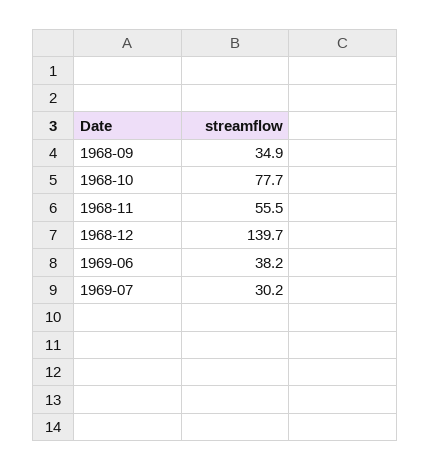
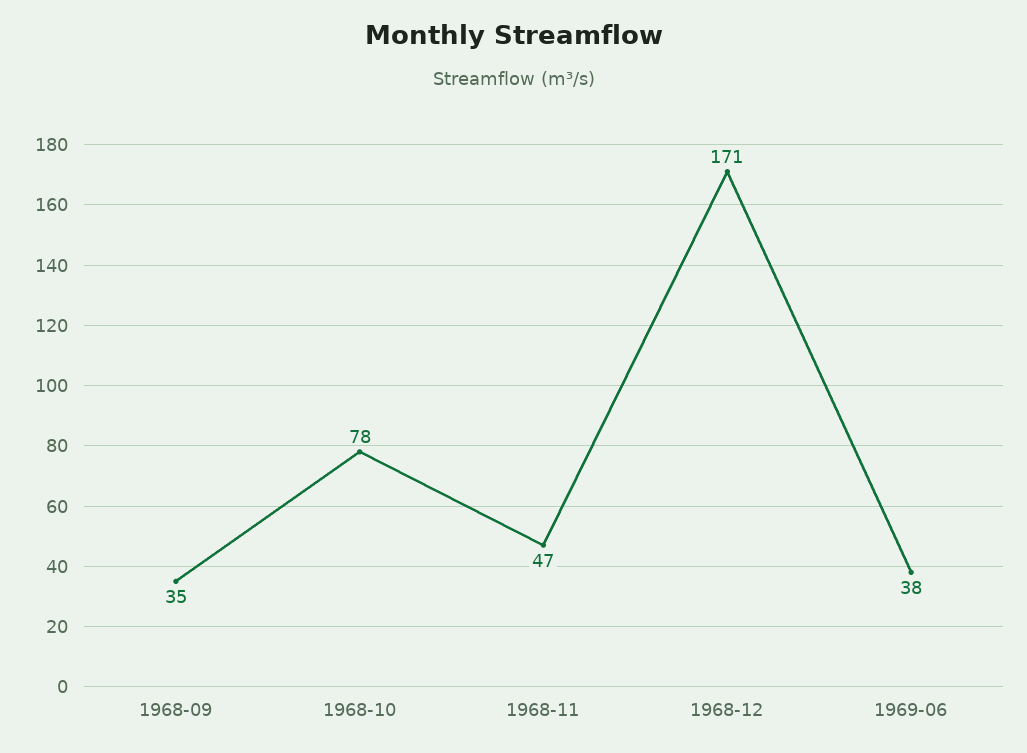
1968-11: 55.5 -> 47
1968-12: 139.7 -> 171
1969-07: 30.2 -> none

